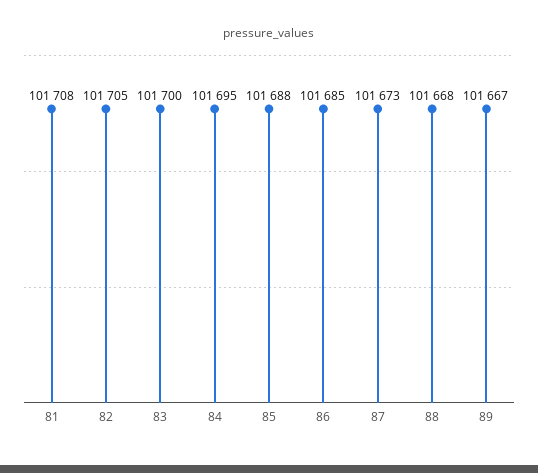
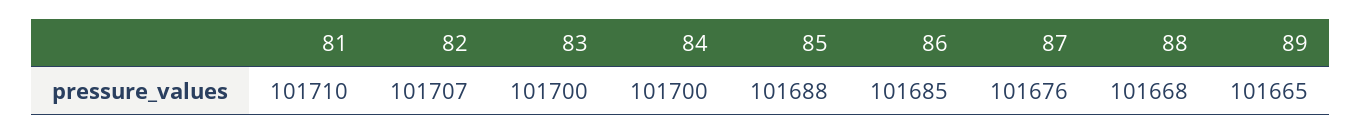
81: 101708 -> 101710
82: 101705 -> 101707
84: 101695 -> 101700
87: 101673 -> 101676
89: 101667 -> 101665

